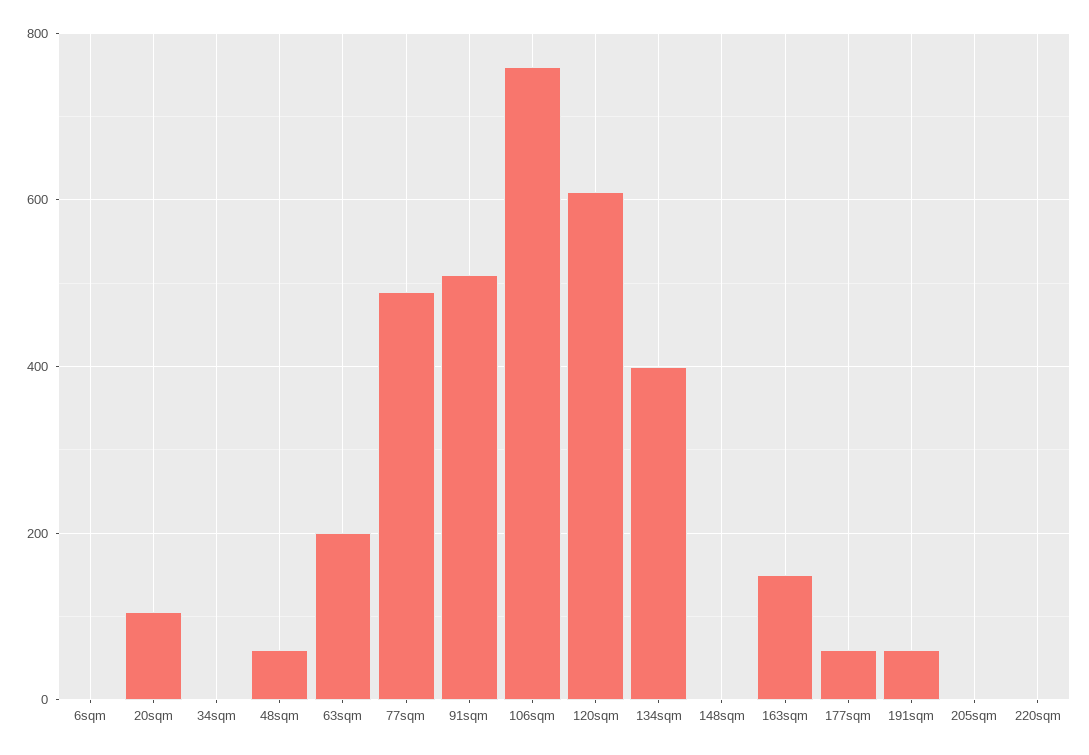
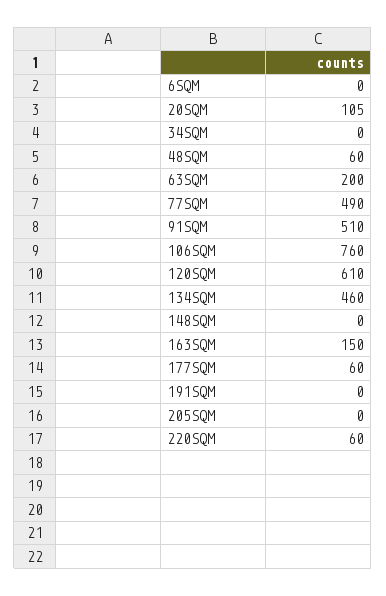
134sqm: 400 -> 460
191sqm: 60 -> 0
220sqm: 0 -> 60

